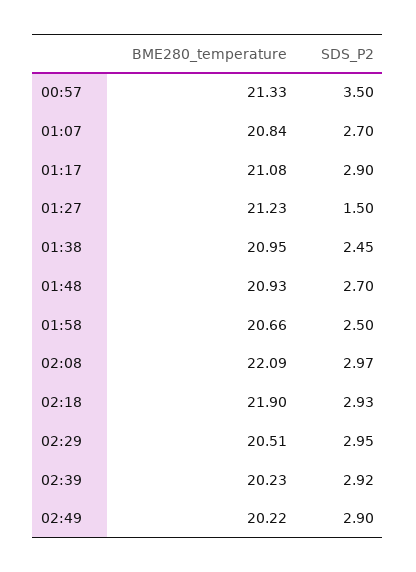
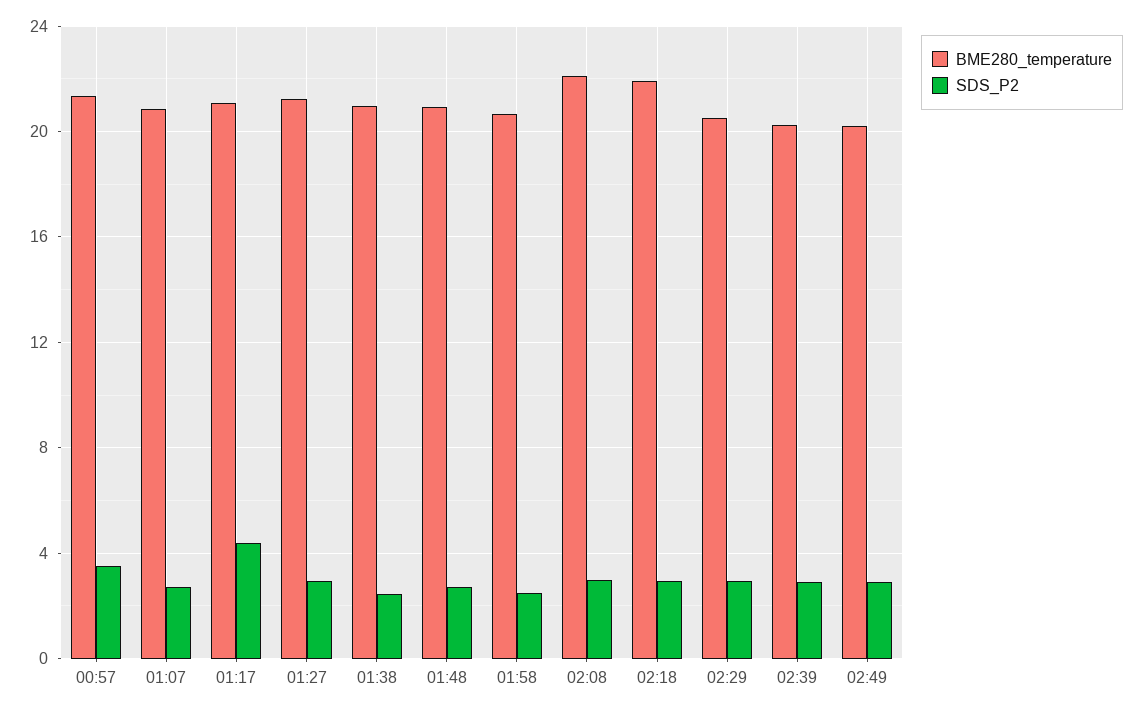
SDS_P2, 01:17: 2.9 -> 4.5
SDS_P2, 01:27: 1.5 -> 3

